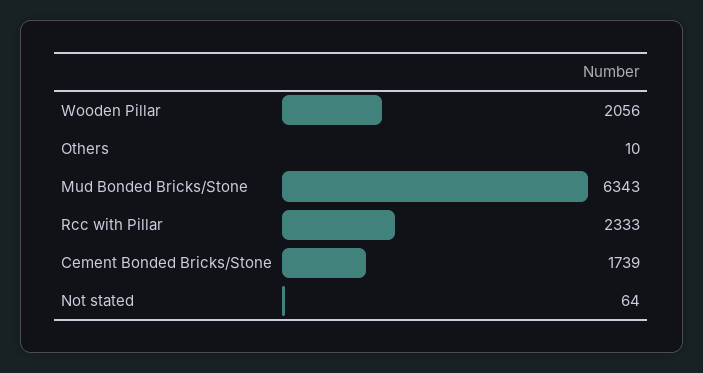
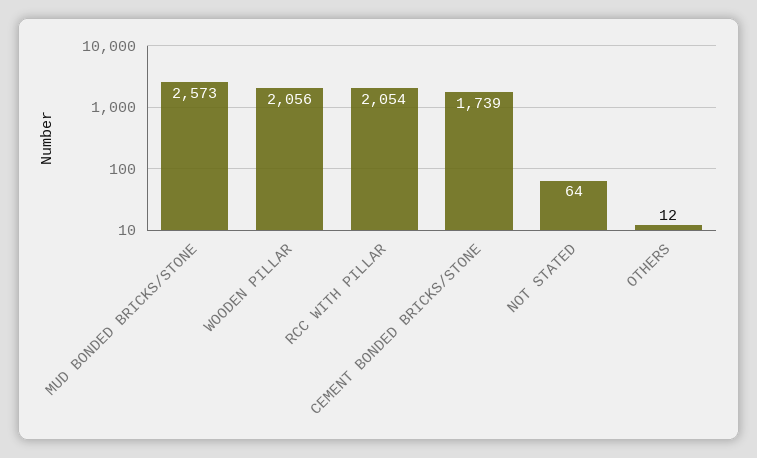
Others: 10 -> 12
Mud Bonded Bricks/Stone: 6343 -> 2573
Rcc with Pillar: 2333 -> 2054

